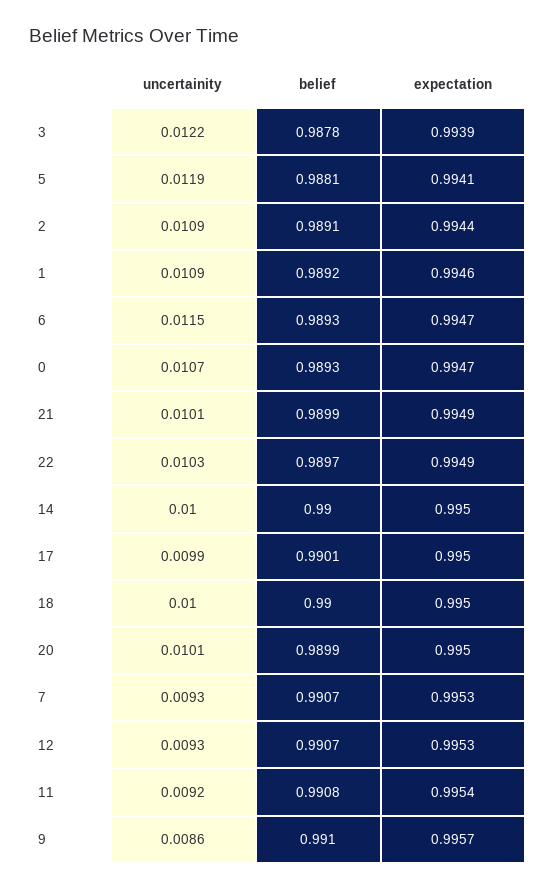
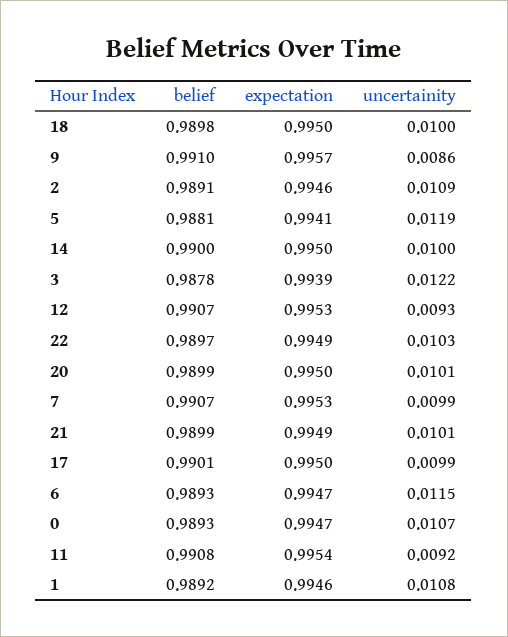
expectation, 2: 0.9944 -> 0.9946
uncertainity, 1: 0.0109 -> 0.0108
belief, 18: 0.99 -> 0.9898
uncertainity, 7: 0.0093 -> 0.0099

